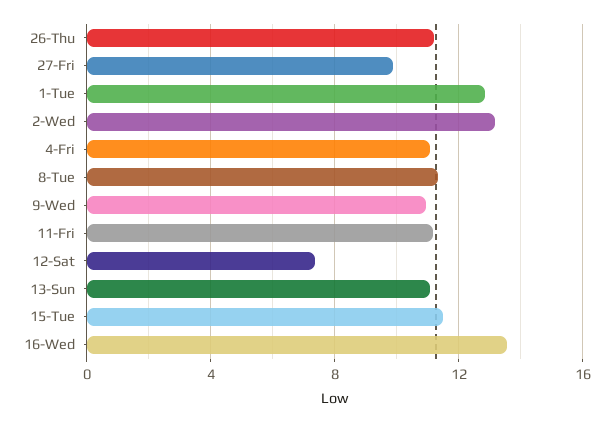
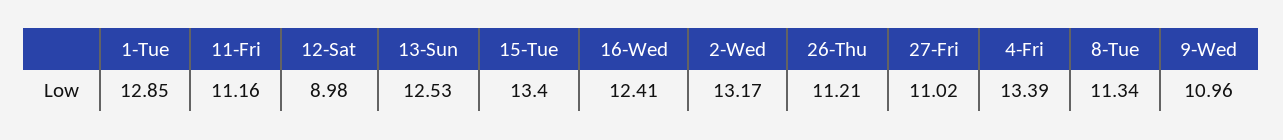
27-Fri: 10 -> 11.02
4-Fri: 11 -> 13.39
12-Sat: 7.5 -> 8.98
13-Sun: 11 -> 12.53
15-Tue: 11.5 -> 13.4
16-Wed: 13.5 -> 12.41

